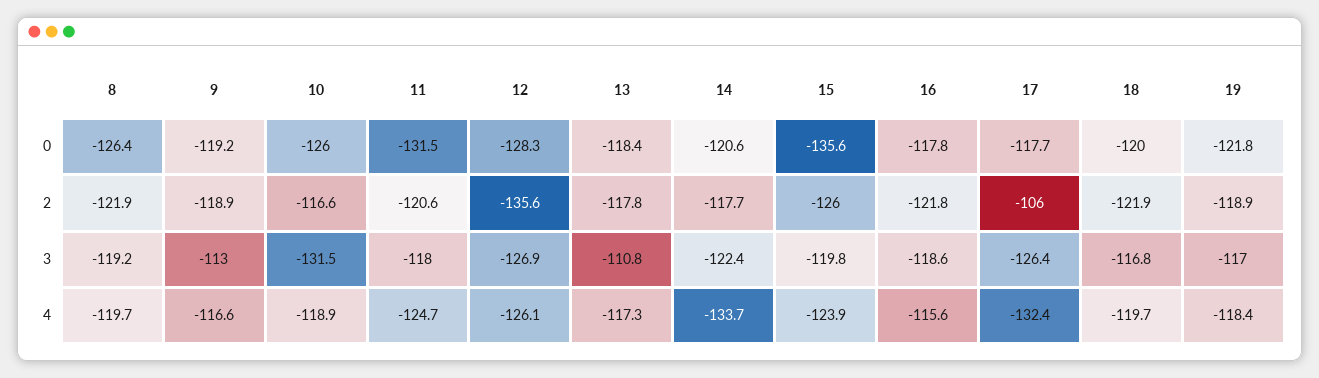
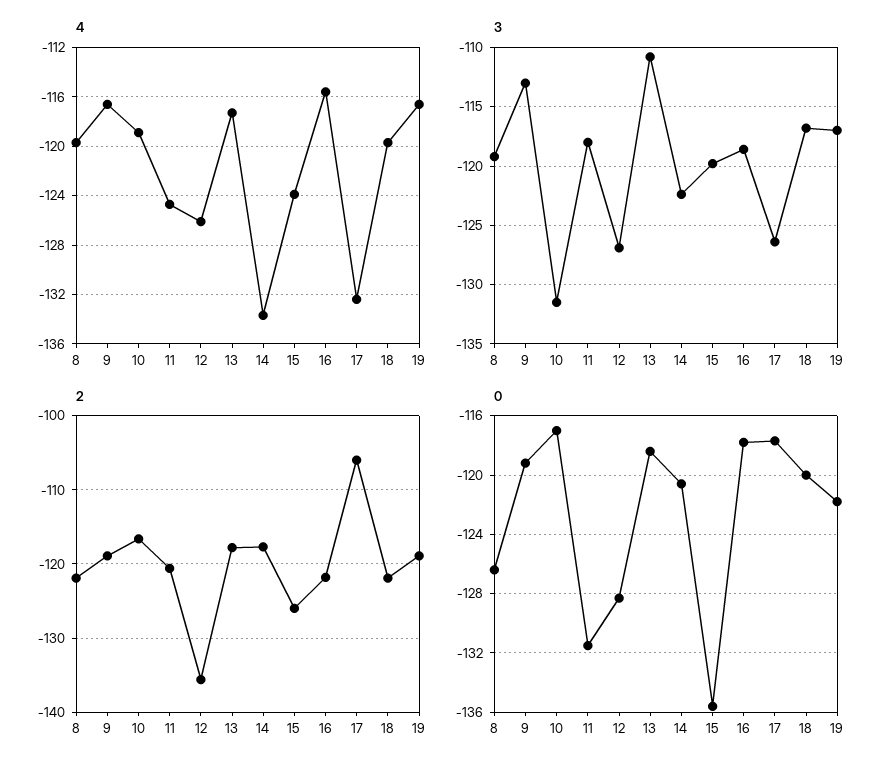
0, 10: -126 -> -117
4, 19: -118.4 -> -116.5

